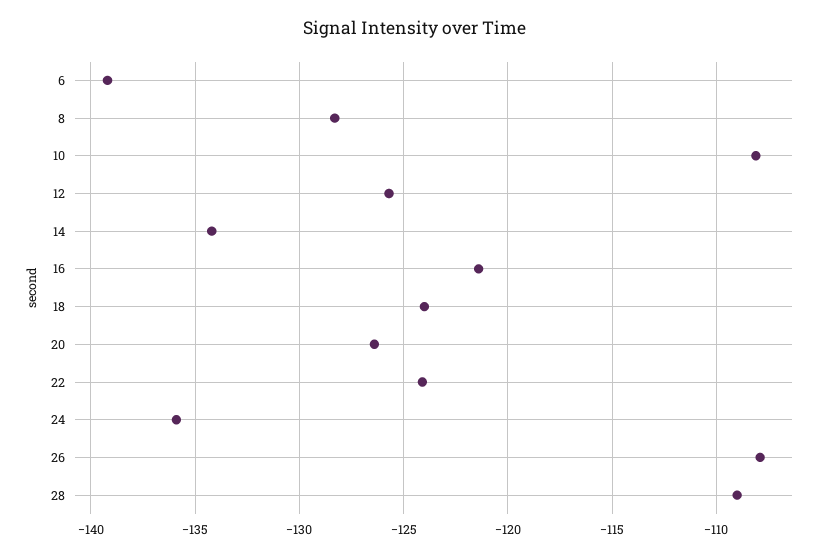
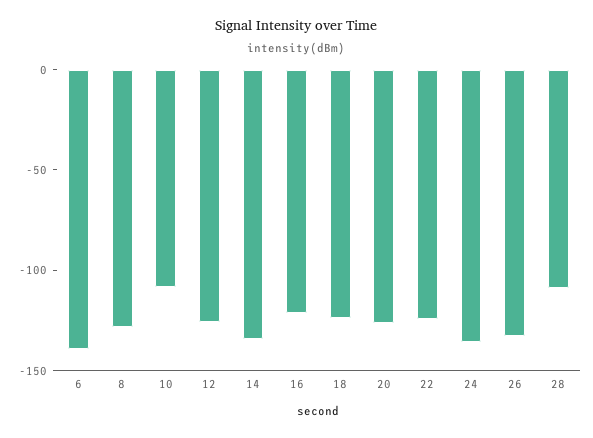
26: -108 -> -130

